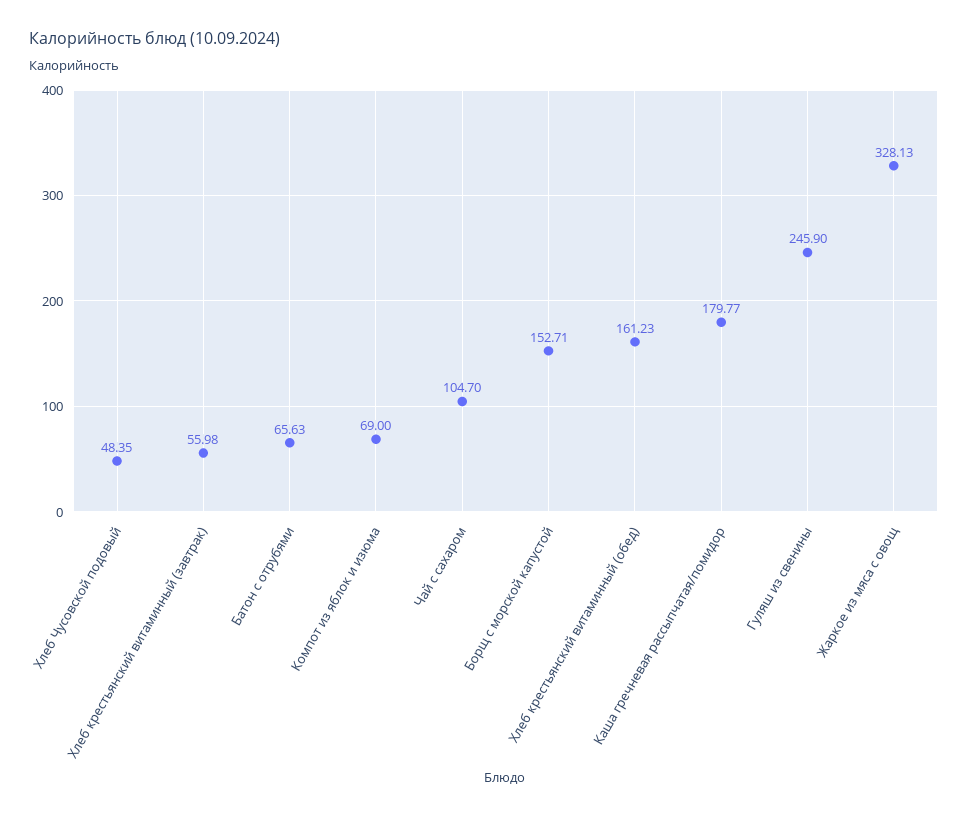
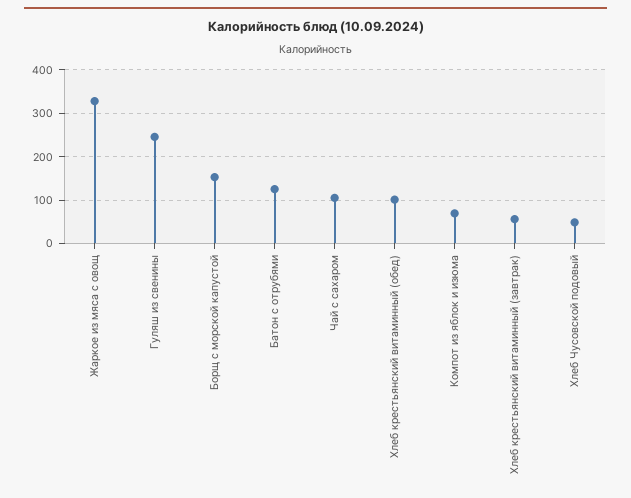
Батон с отрубями: 65.63 -> 120
Хлеб крестьянский витаминный (обед): 161.23 -> 100
Каша гречневая рассыпчатая/помидор: 179.77 -> none

